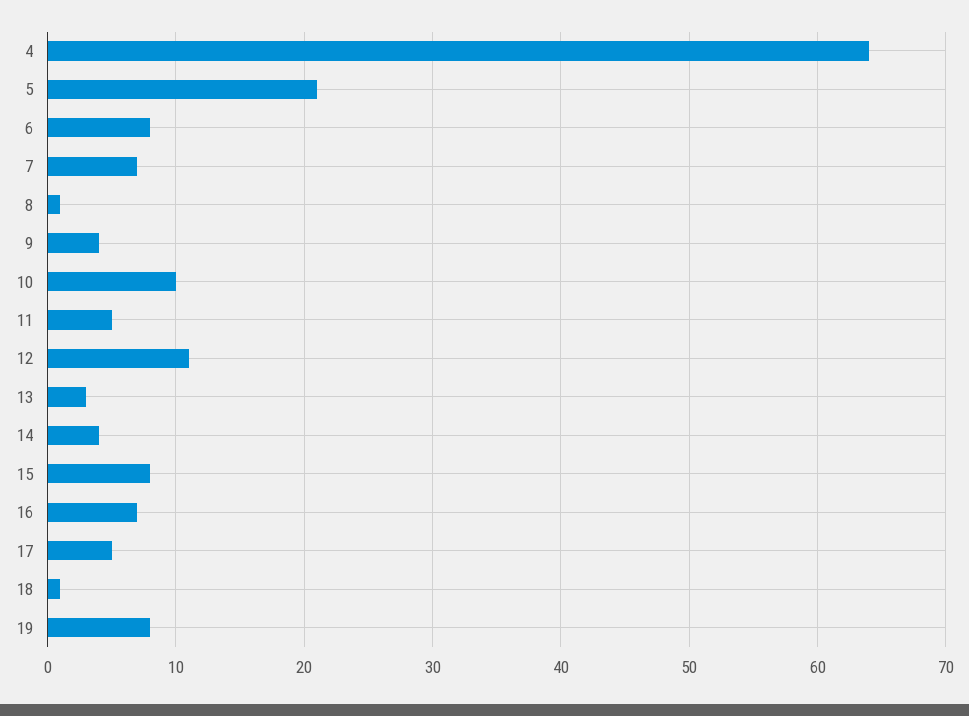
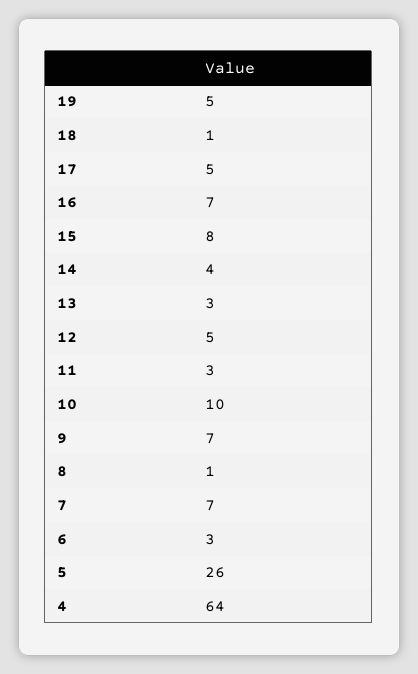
5: 21 -> 26
6: 8 -> 3
9: 4 -> 7
11: 5 -> 3
12: 11 -> 5
19: 8 -> 5

